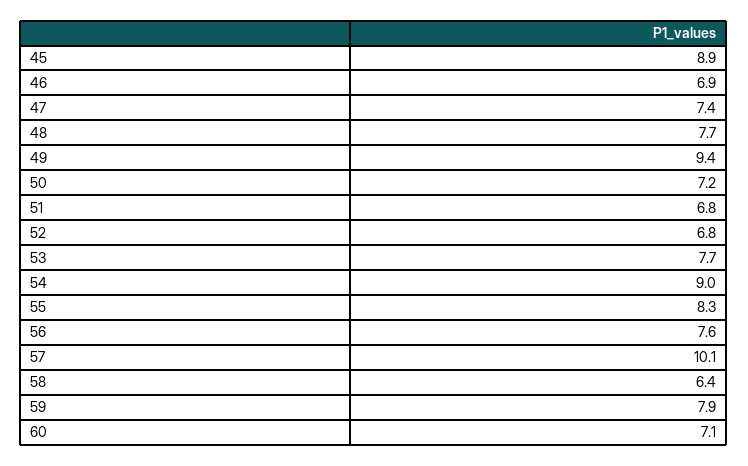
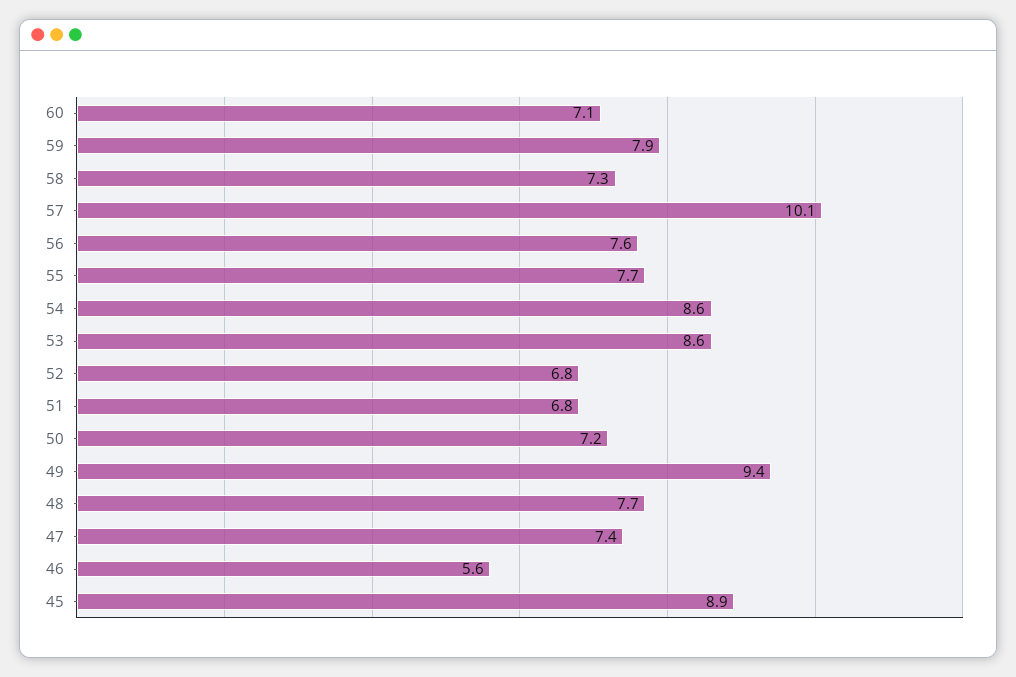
46: 6.9 -> 5.6
53: 7.7 -> 8.6
54: 9 -> 8.6
55: 8.3 -> 7.7
58: 6.4 -> 7.3

